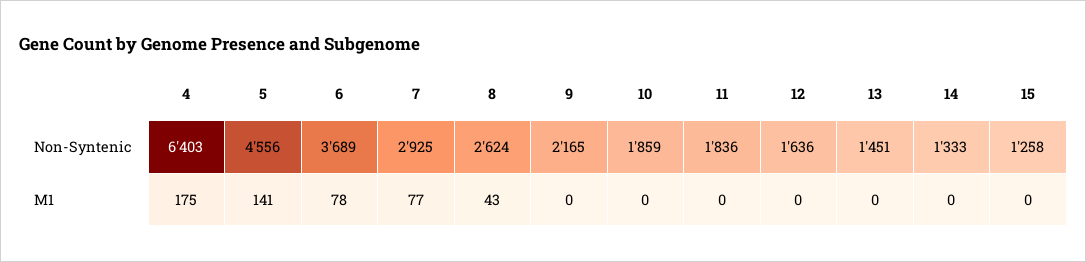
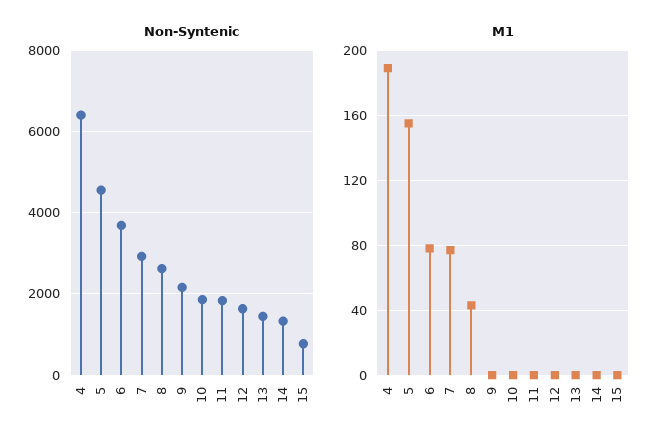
Non-Syntenic, 15: 1258 -> 800
M1, 4: 175 -> 190
M1, 5: 141 -> 155

